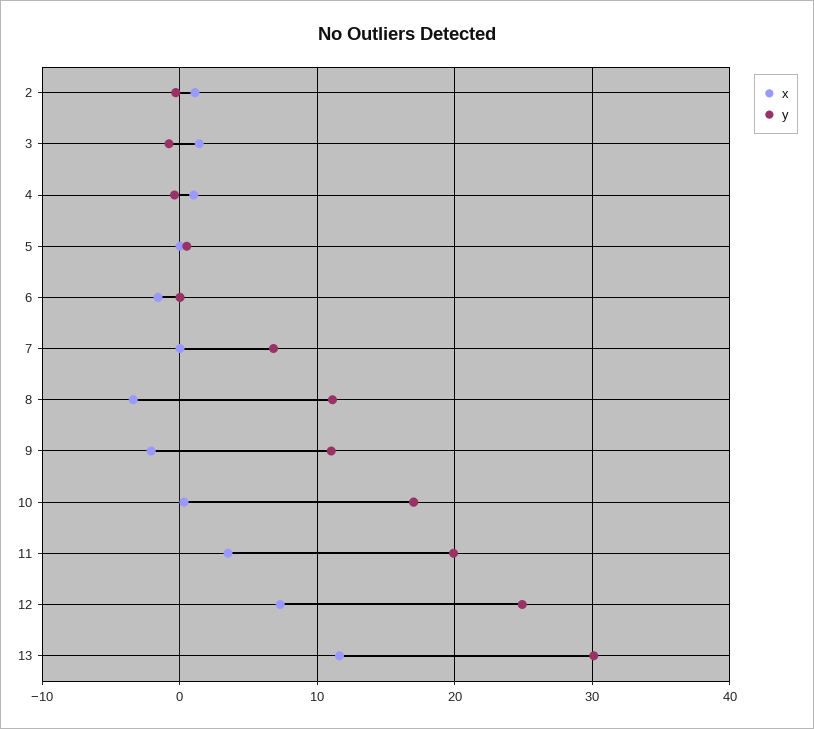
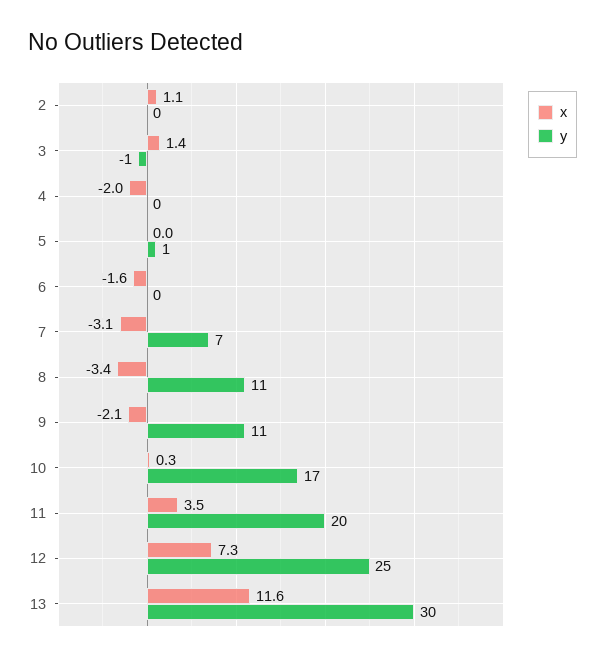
x, 4: 1 -> -2
x, 7: 0 -> -3.1

